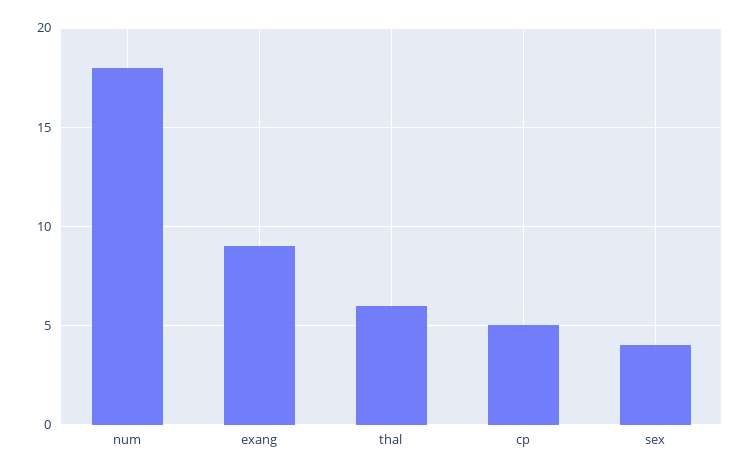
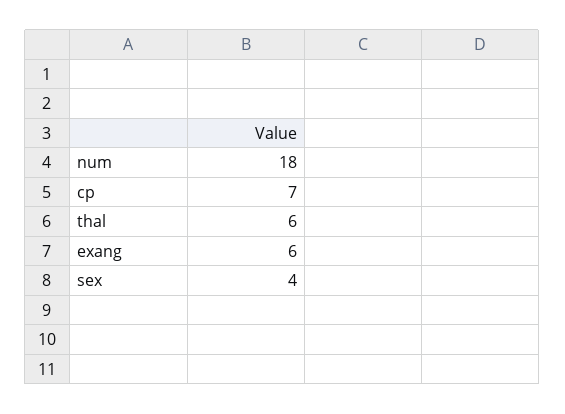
exang: 9 -> 6
cp: 5 -> 7

